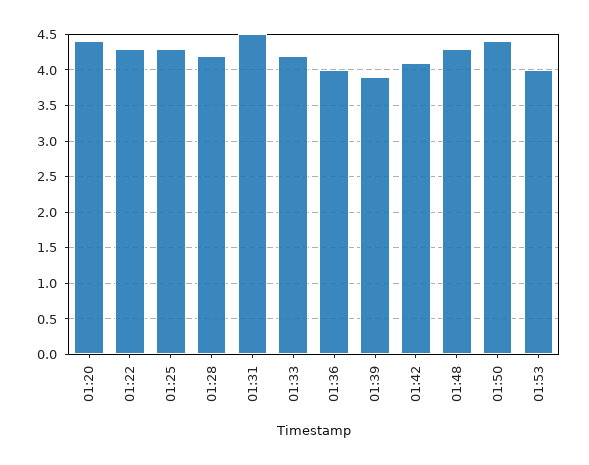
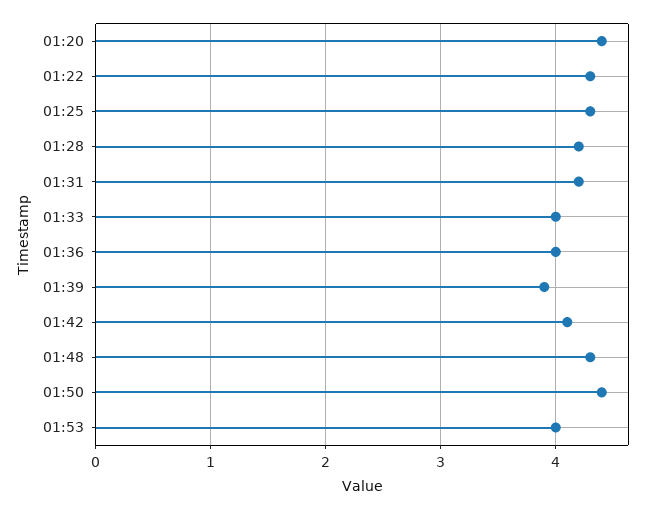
01:31: 4.5 -> 4.2
01:33: 4.2 -> 4

